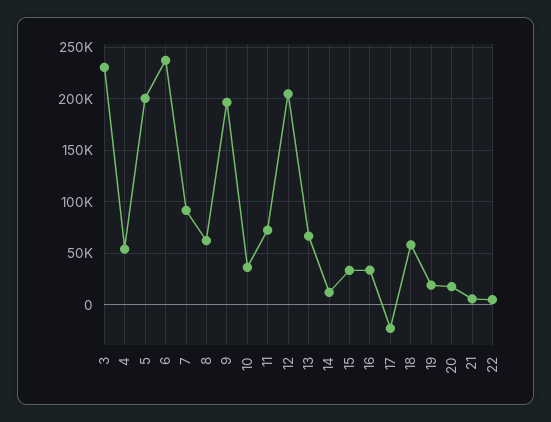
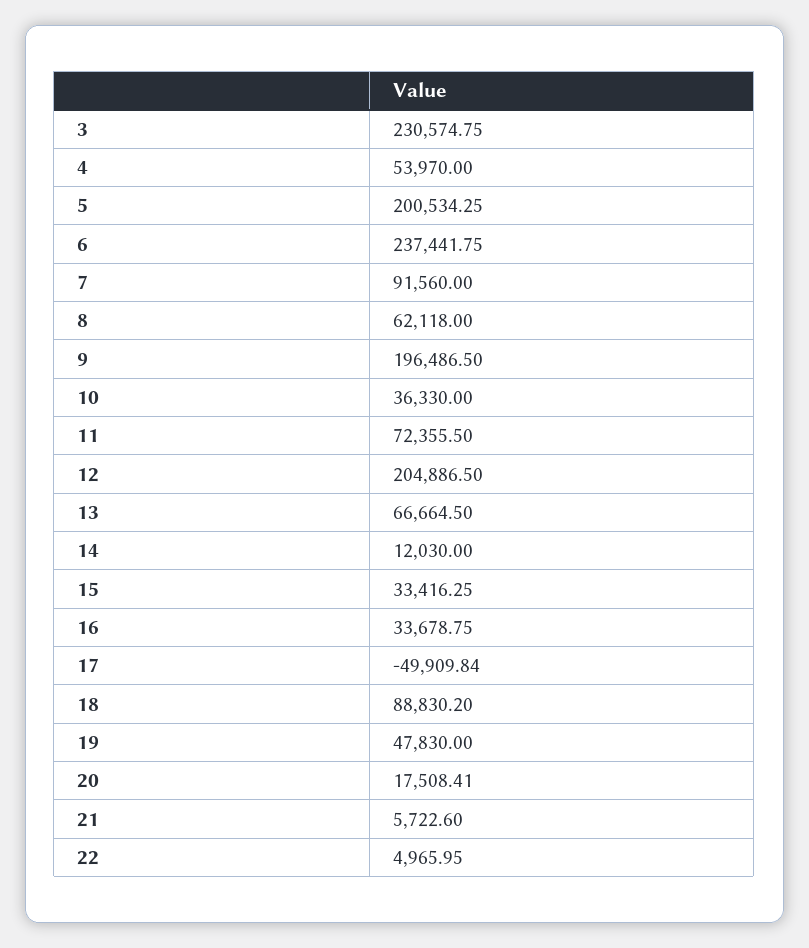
17: -20000 -> -49909.84
18: 60000 -> 88830.2
19: 20000 -> 47830

